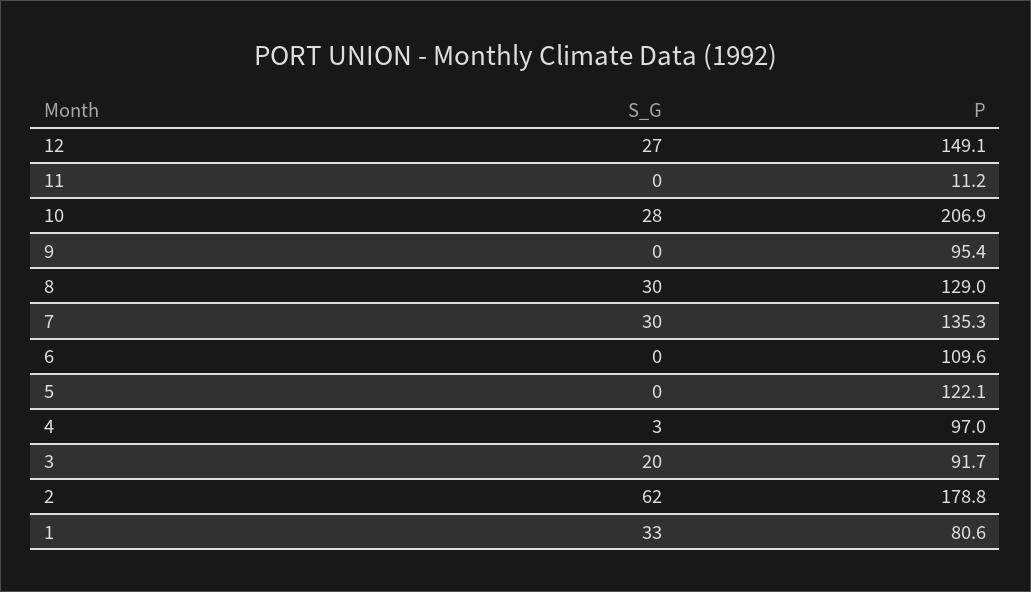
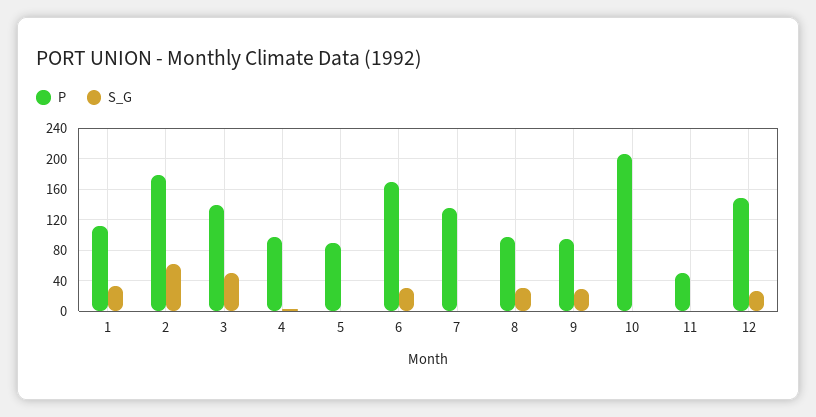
P, 11: 11.2 -> 50
S_G, 10: 28 -> 0
S_G, 9: 0 -> 30
P, 8: 129 -> 100
S_G, 7: 30 -> 0
S_G, 6: 0 -> 30
P, 6: 109.6 -> 170
P, 5: 122.1 -> 90
S_G, 3: 20 -> 50
P, 3: 91.7 -> 140
P, 1: 80.6 -> 110

